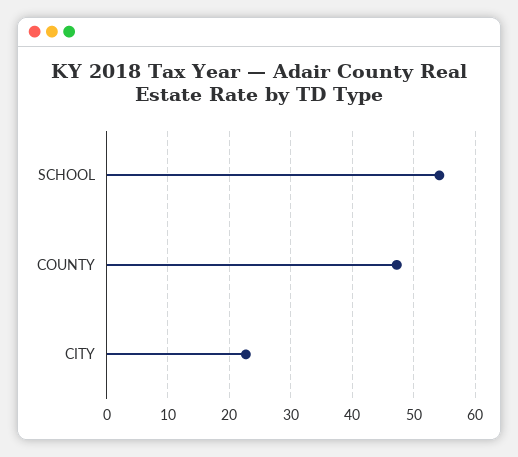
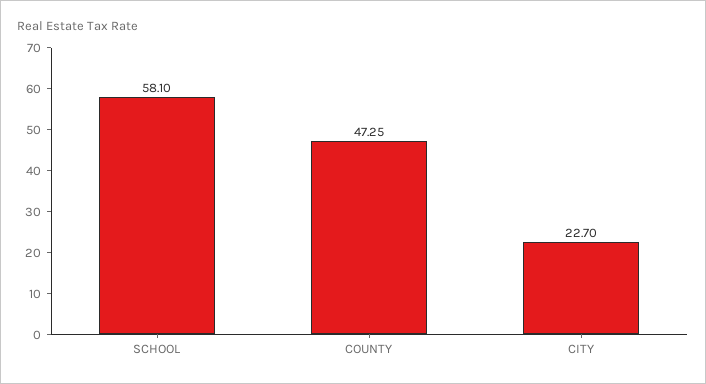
SCHOOL: 54 -> 58.1

